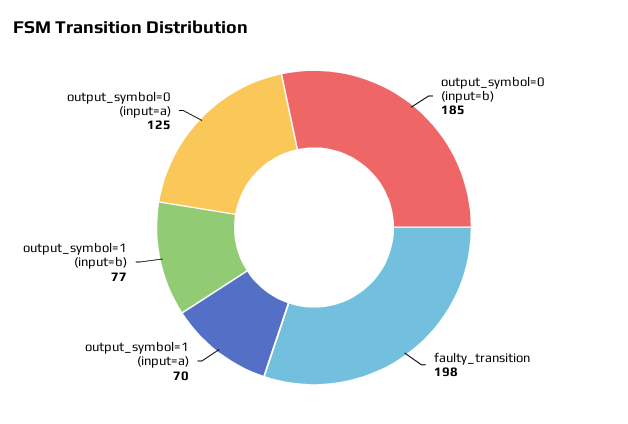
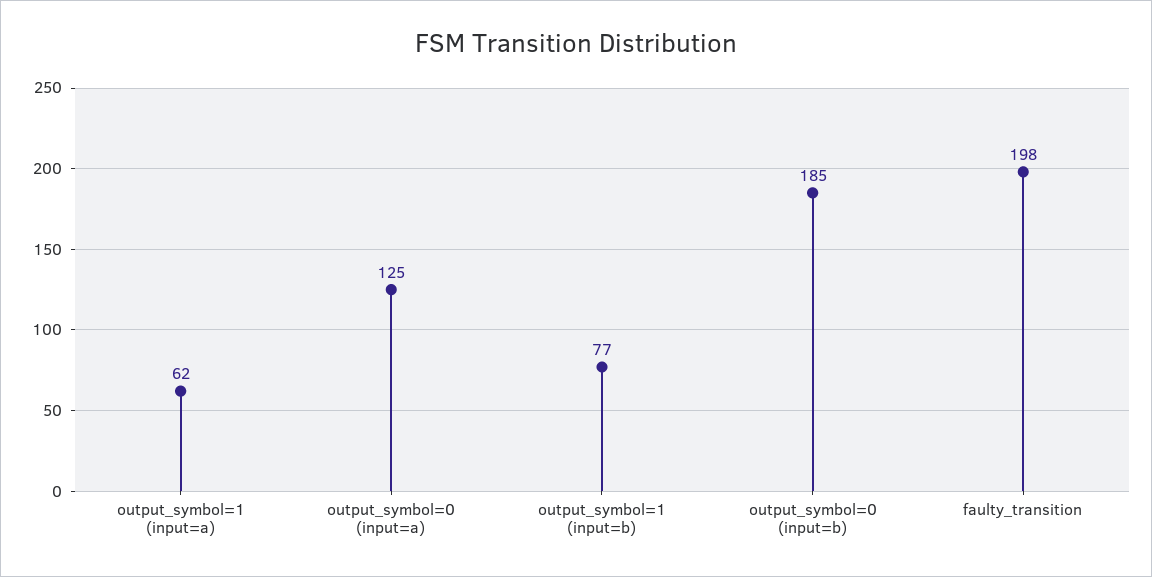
output_symbol=1 (input=a): 70 -> 62

